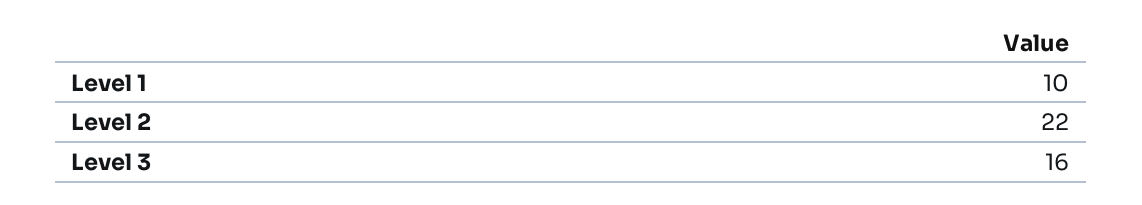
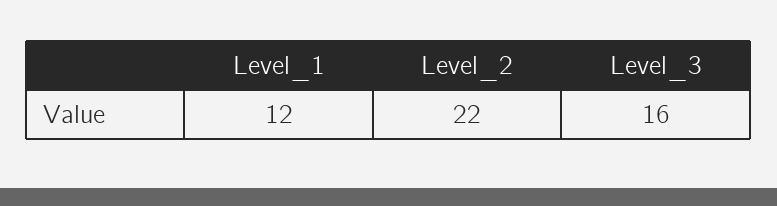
Level 1: 10 -> 12

